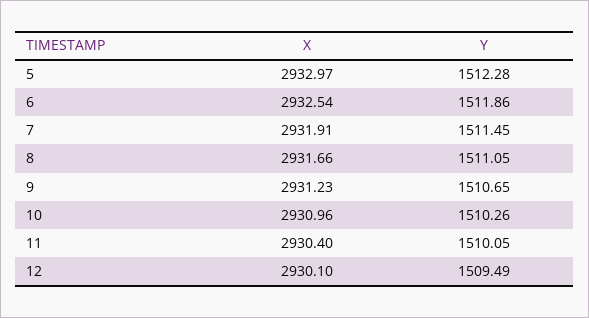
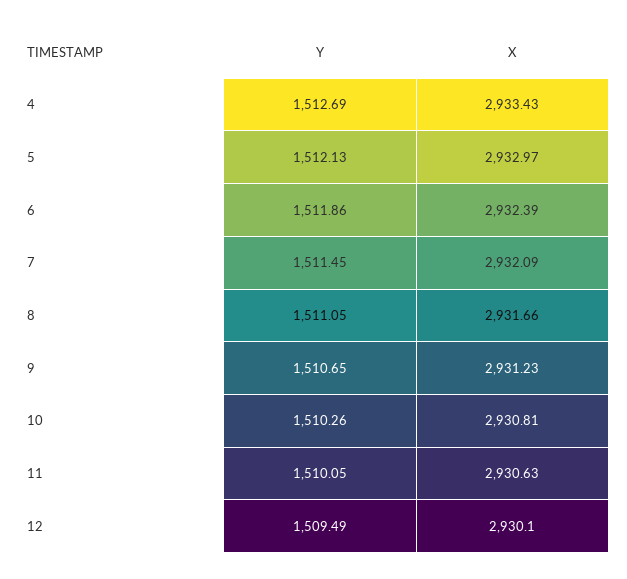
Y, 5: 1512.28 -> 1512.13
X, 6: 2932.54 -> 2932.39
X, 7: 2931.91 -> 2932.09
X, 10: 2930.96 -> 2930.81
X, 11: 2930.4 -> 2930.63
Y, 4: none -> 1512.69
X, 4: none -> 2933.43

